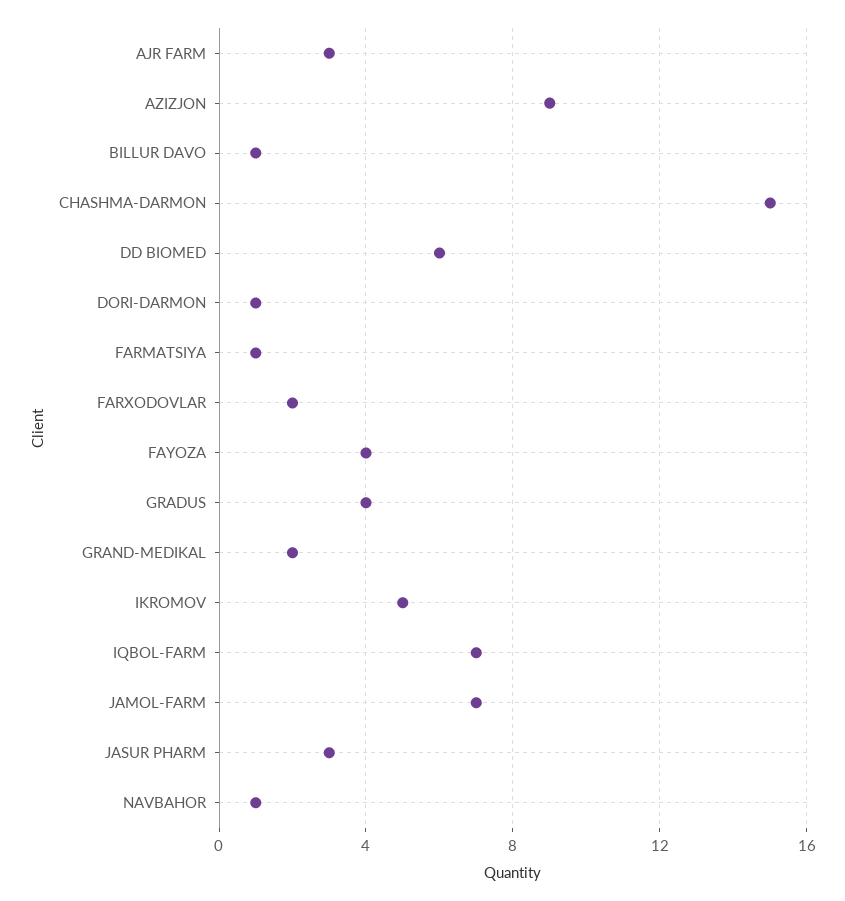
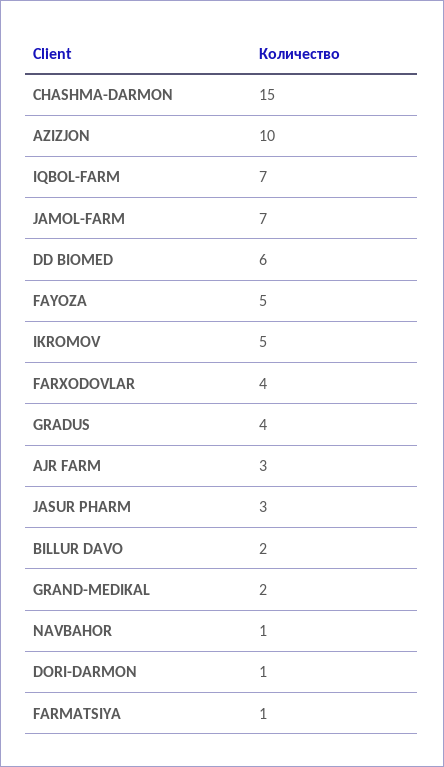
AZIZJON: 9 -> 10
BILLUR DAVO: 1 -> 2
FARXODOVLAR: 2 -> 4
FAYOZA: 4 -> 5

